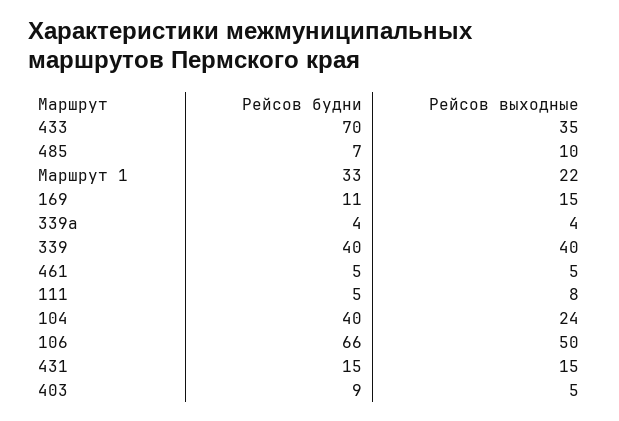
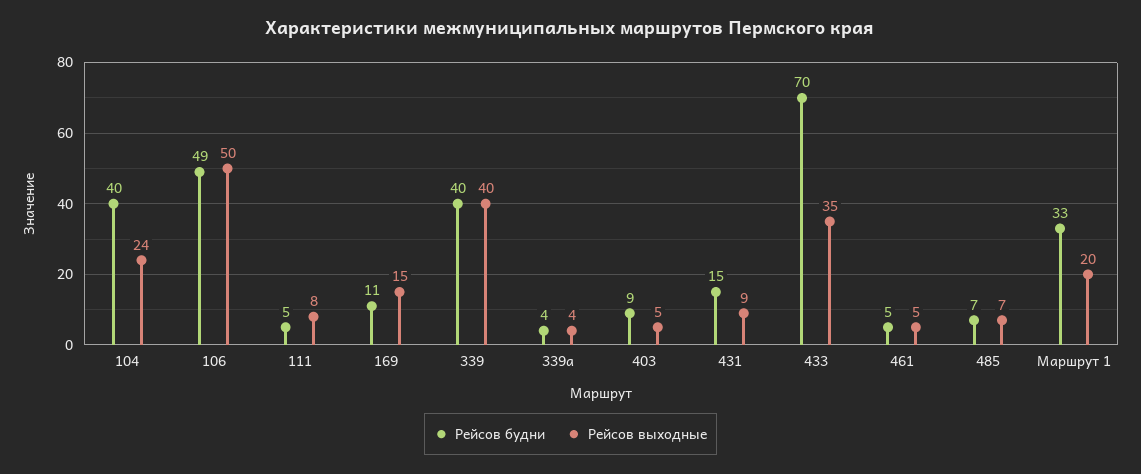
Рейсов выходные, 485: 10 -> 7
Рейсов выходные, Маршрут 1: 22 -> 20
Рейсов будни, 106: 66 -> 49
Рейсов выходные, 431: 15 -> 9

